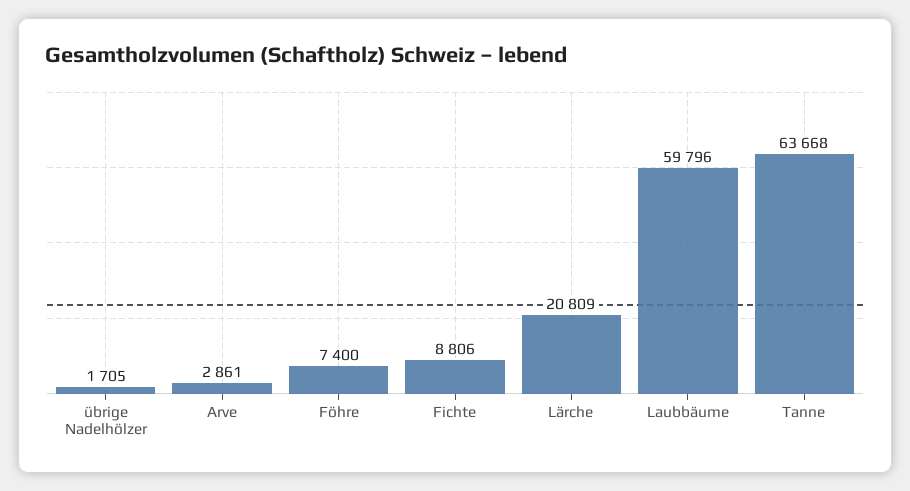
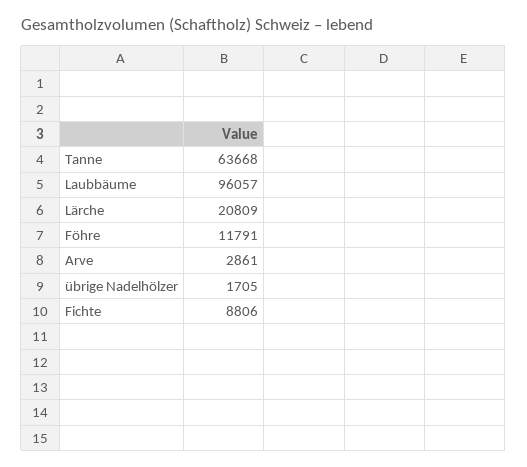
Föhre: 7400 -> 11791
Laubbäume: 59796 -> 96057

